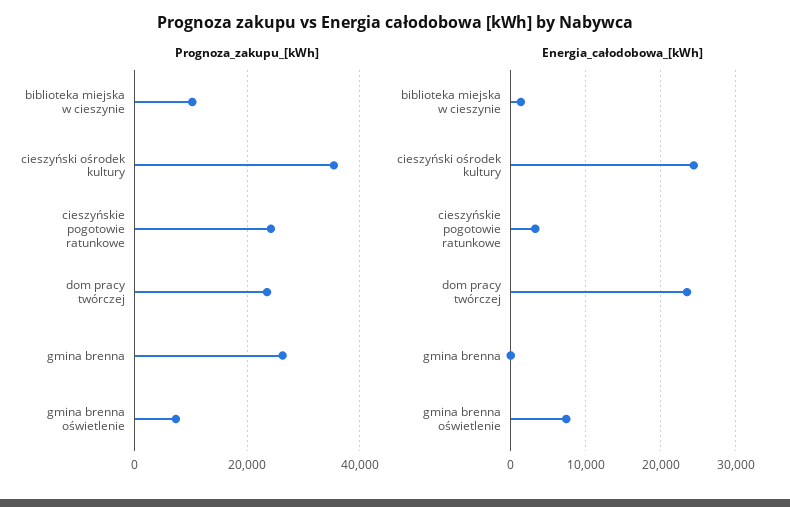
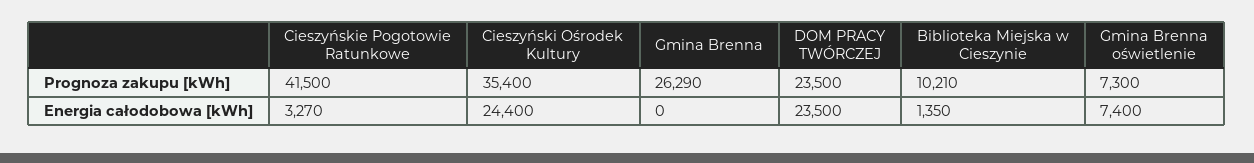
Prognoza_zakupu_[kWh], cieszyńskie pogotowie ratunkowe: 24000 -> 41500

